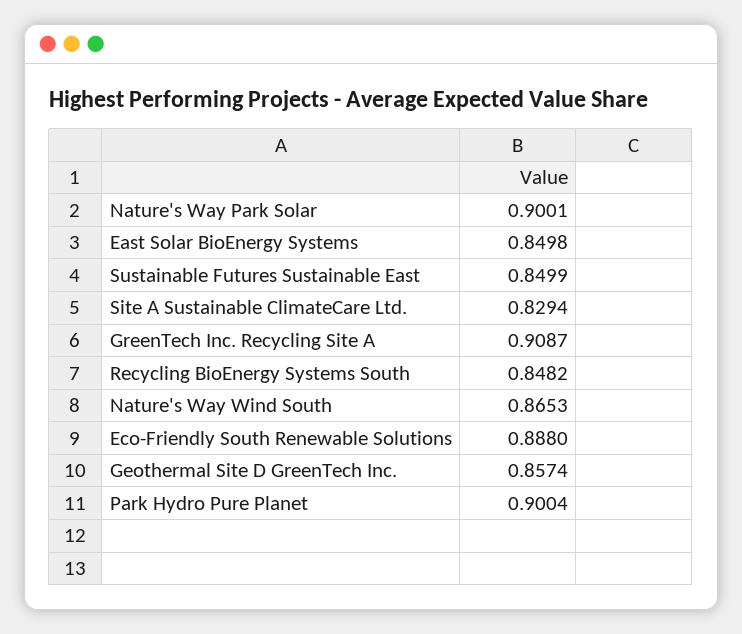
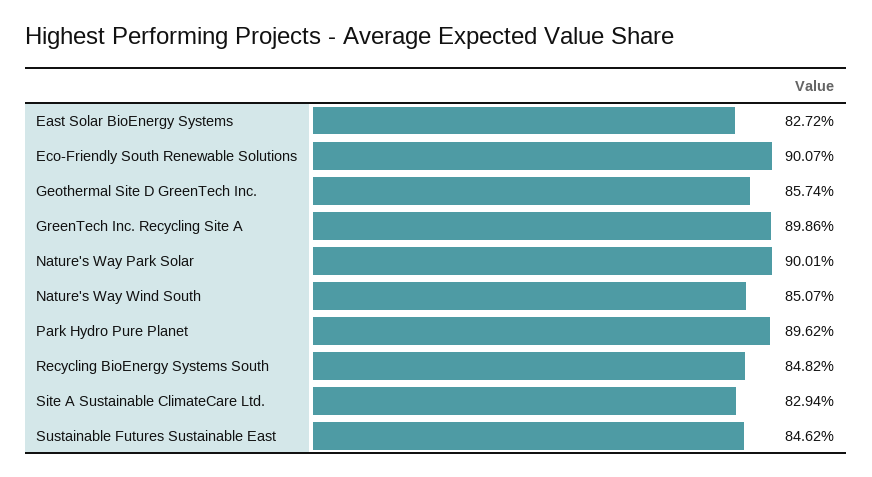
East Solar BioEnergy Systems: 0.8498 -> 0.8272
Sustainable Futures Sustainable East: 0.8499 -> 0.8462
GreenTech Inc. Recycling Site A: 0.9087 -> 0.8986
Nature's Way Wind South: 0.8653 -> 0.8507
Eco-Friendly South Renewable Solutions: 0.888 -> 0.9007
Park Hydro Pure Planet: 0.9004 -> 0.8962

